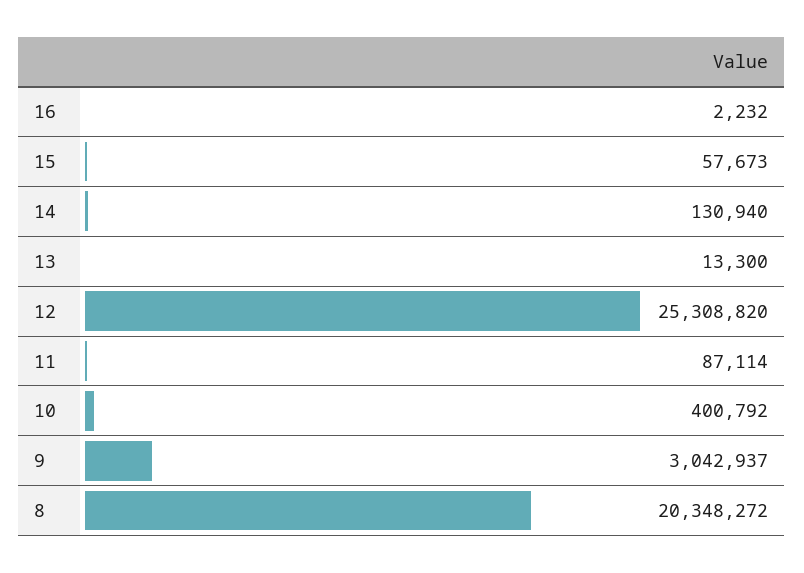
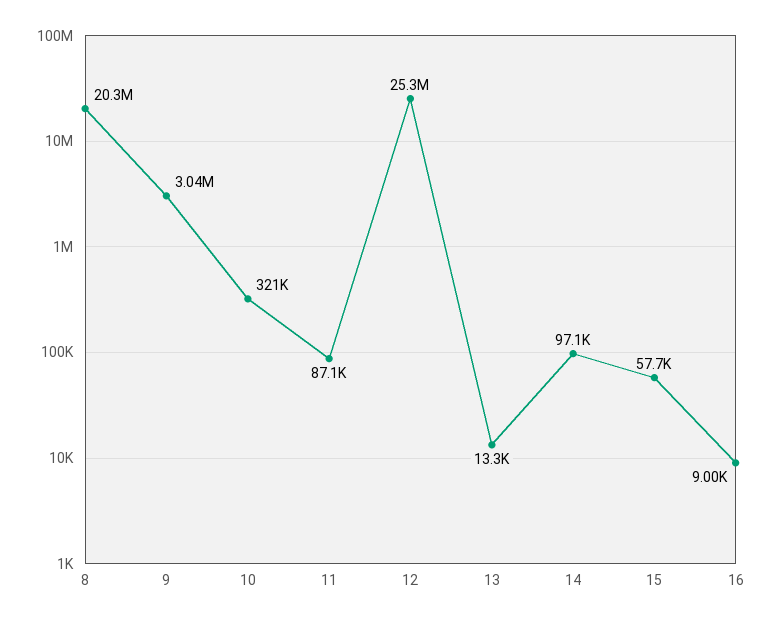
16: 2232 -> 9000
14: 130940 -> 97100
10: 400792 -> 321000

